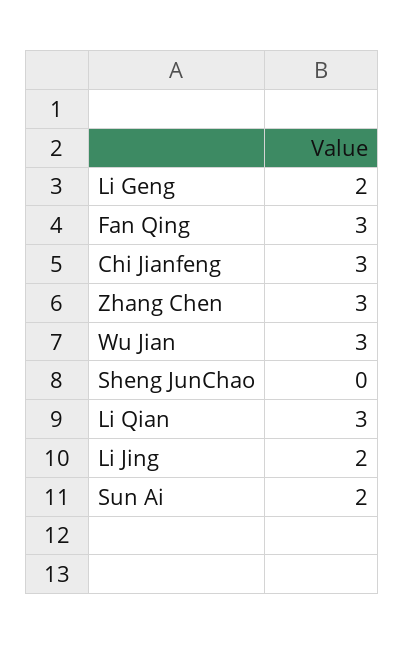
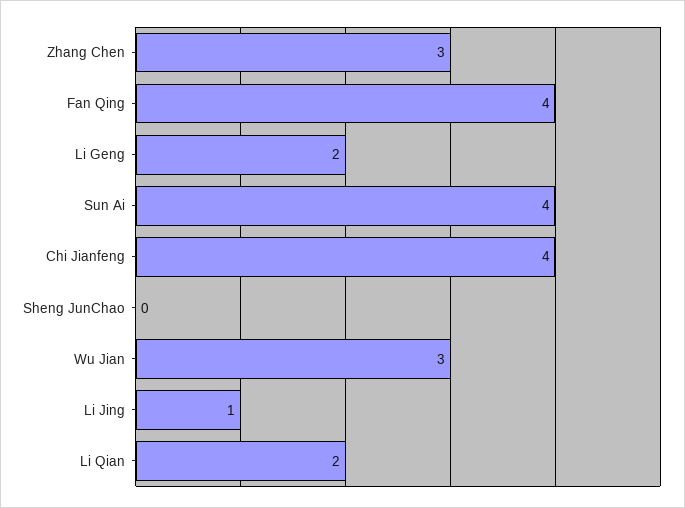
Fan Qing: 3 -> 4
Chi Jianfeng: 3 -> 4
Li Qian: 3 -> 2
Li Jing: 2 -> 1
Sun Ai: 2 -> 4

